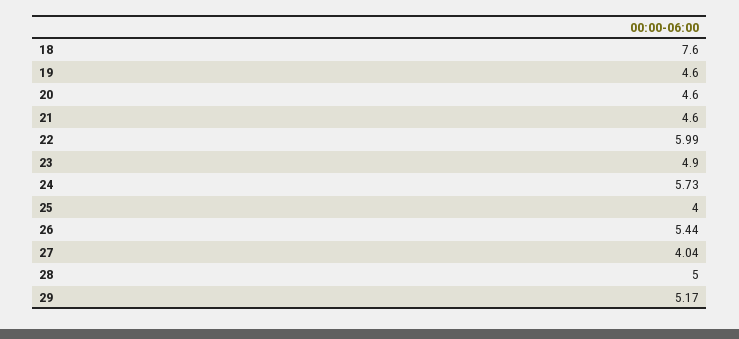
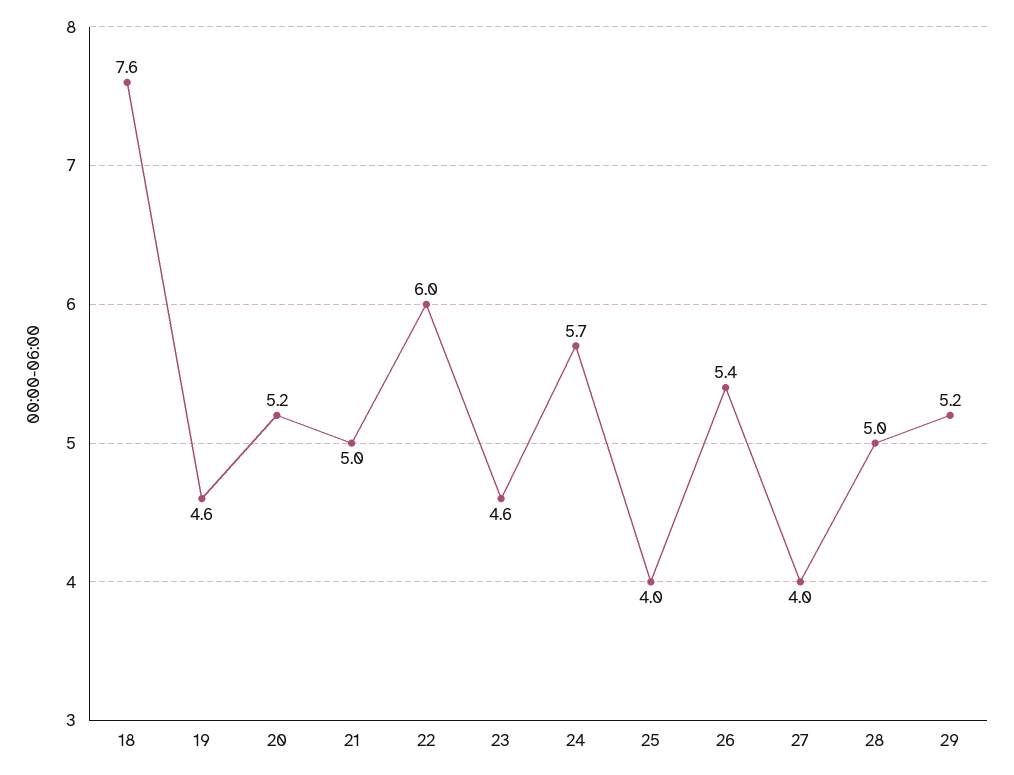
20: 4.6 -> 5.2
21: 4.6 -> 5
23: 4.9 -> 4.6

